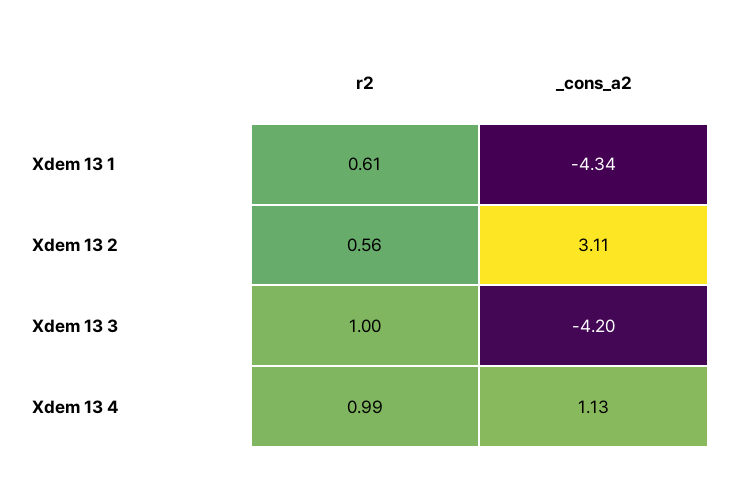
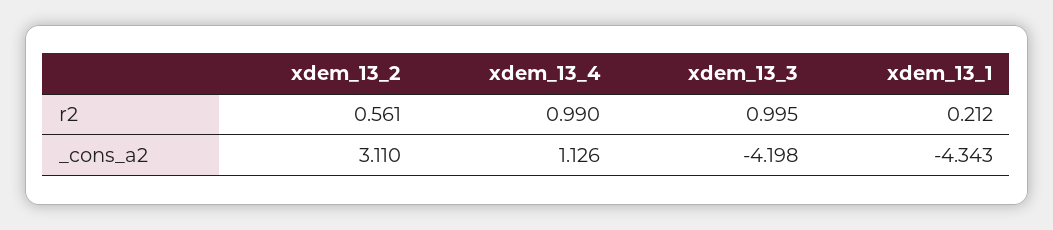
r2, Xdem 13 1: 0.61 -> 0.212

